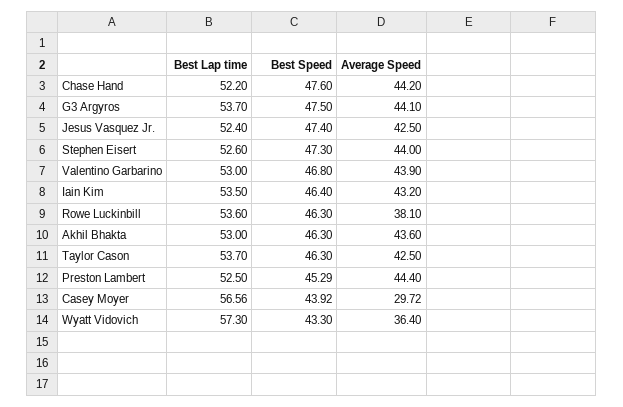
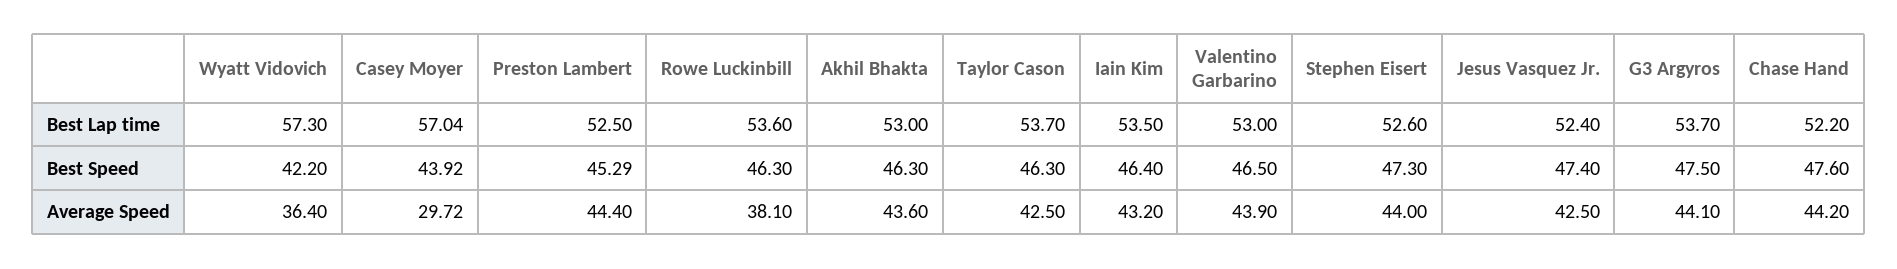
Best Speed, Valentino Garbarino: 46.8 -> 46.5
Best Lap time, Casey Moyer: 56.56 -> 57.04
Best Speed, Wyatt Vidovich: 43.3 -> 42.2

